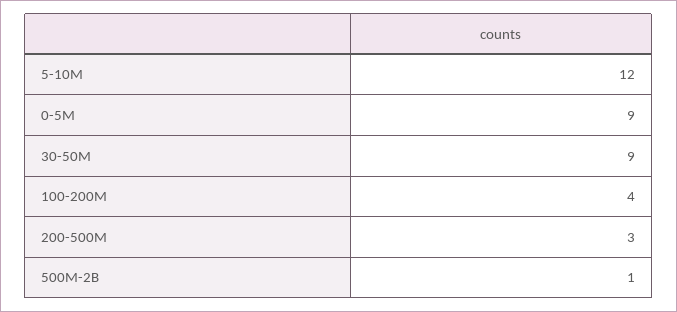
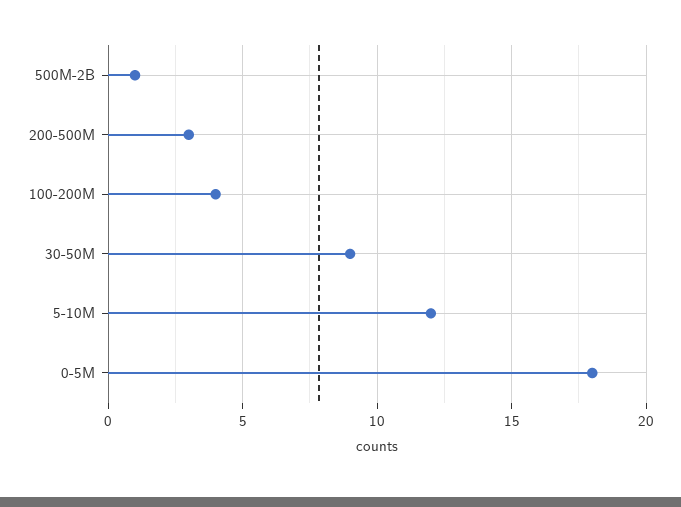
0-5M: 9 -> 18

